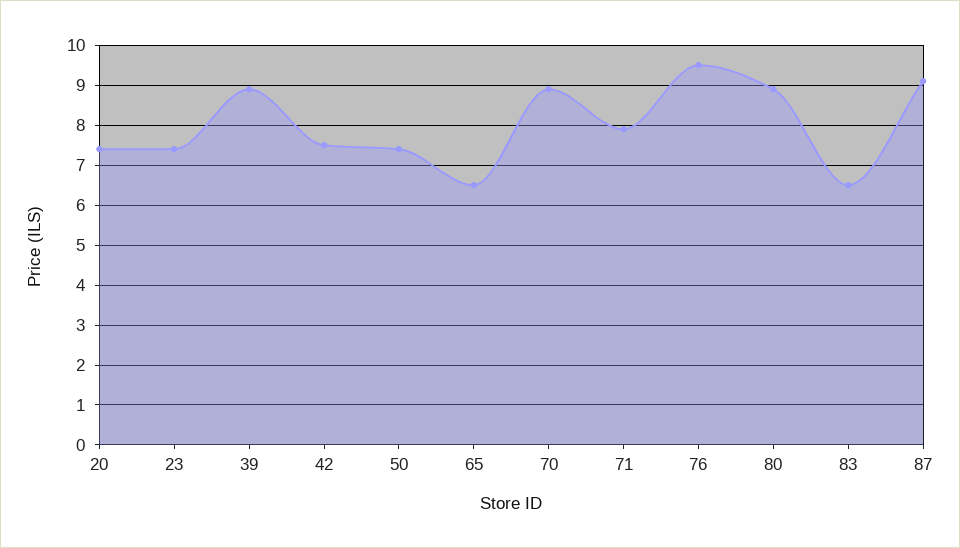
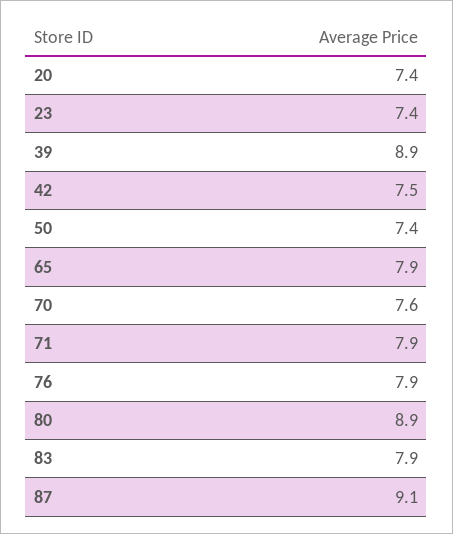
65: 6.5 -> 7.9
70: 9 -> 7.6
76: 9.5 -> 7.9
83: 6.5 -> 7.9

